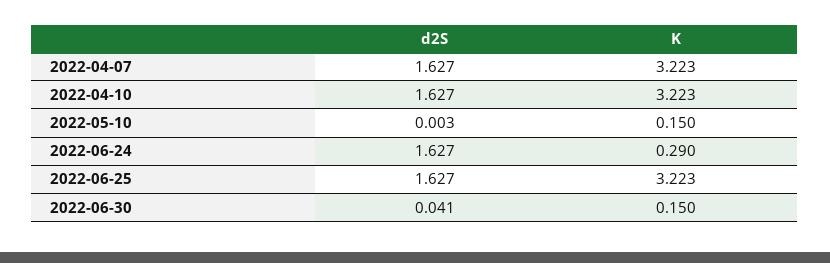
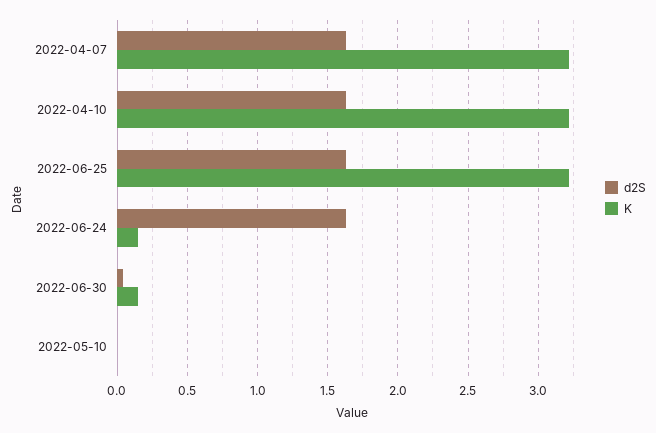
K, 2022-05-10: 0.15 -> 0
K, 2022-06-24: 0.29 -> 0.15

